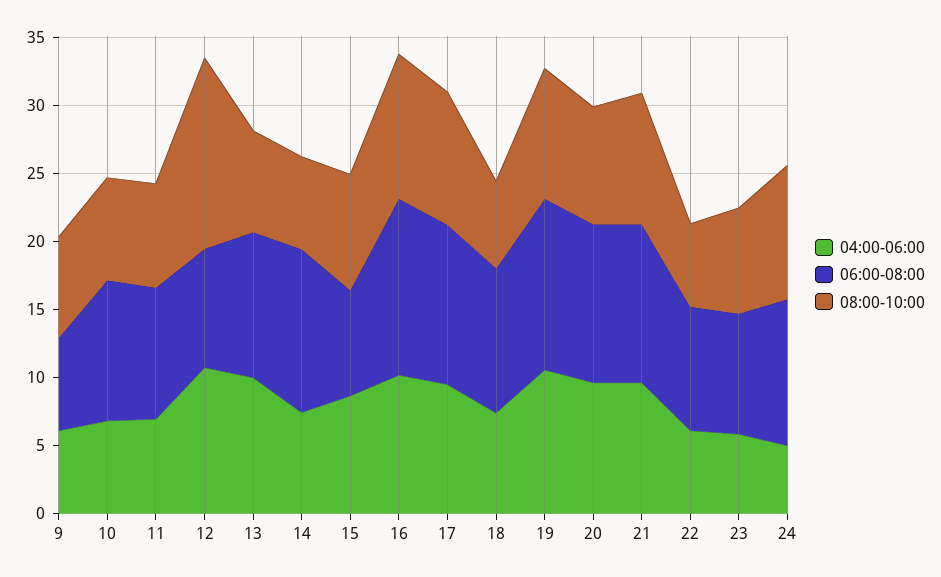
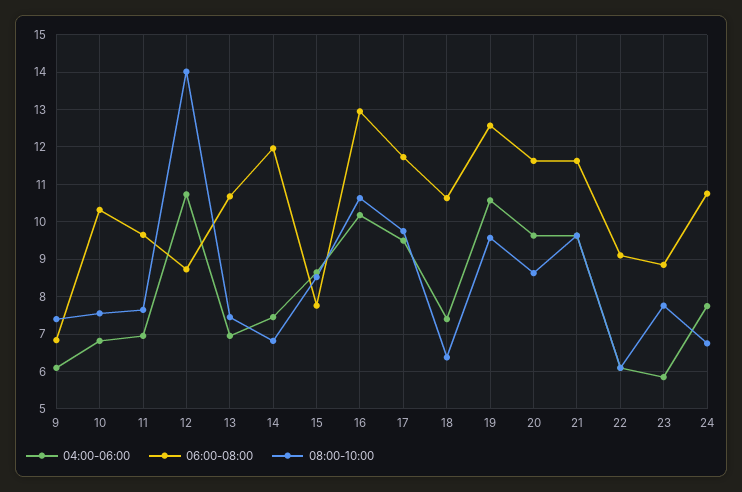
04:00-06:00, 13: 10 -> 7
04:00-06:00, 24: 5 -> 7.8
08:00-10:00, 24: 10 -> 6.8

